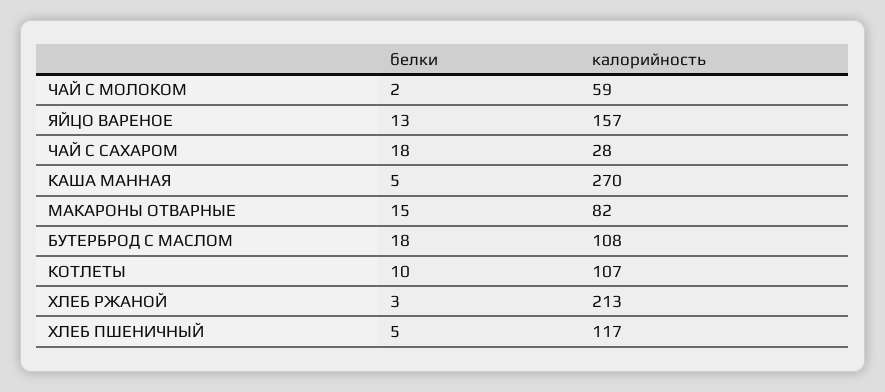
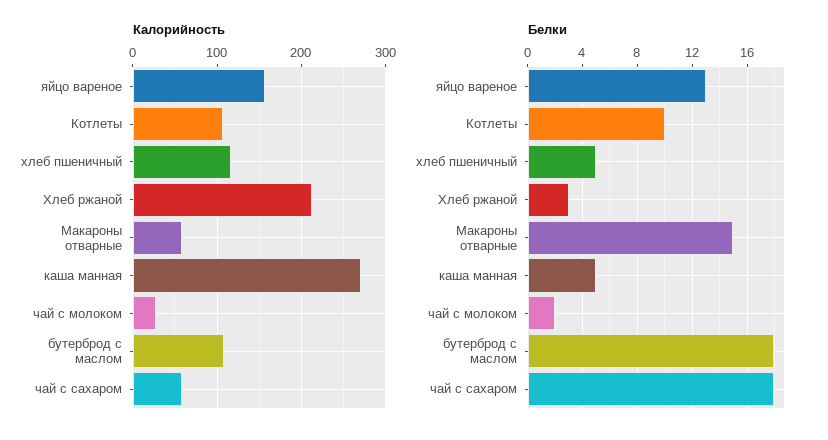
калорийность, ЧАЙ С МОЛОКОМ: 59 -> 30
калорийность, ЧАЙ С САХАРОМ: 28 -> 60
калорийность, МАКАРОНЫ ОТВАРНЫЕ: 82 -> 60

